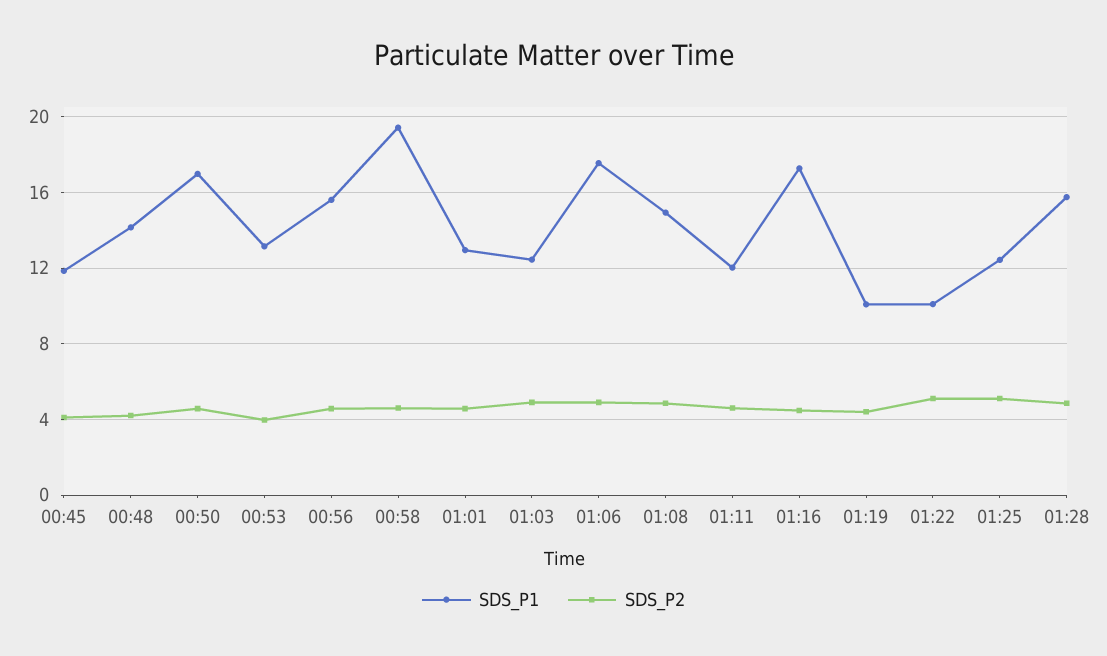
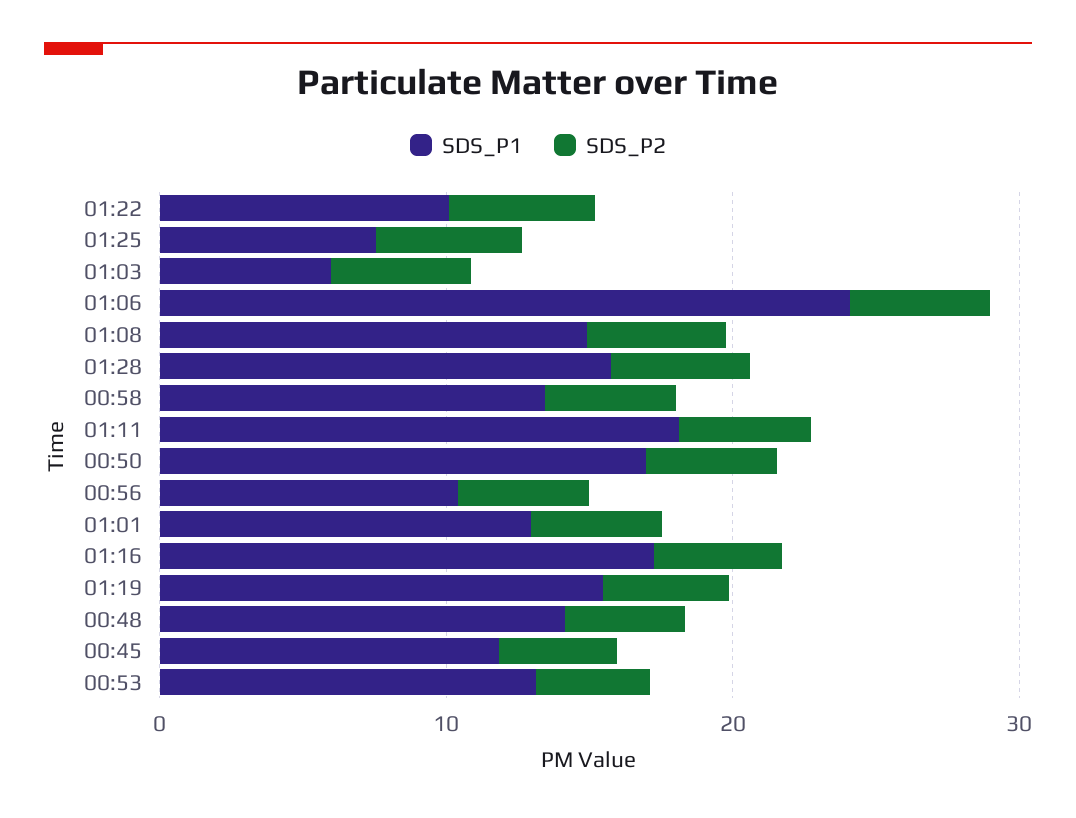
SDS_P1, 00:56: 15.5 -> 10
SDS_P1, 00:58: 19.5 -> 14
SDS_P1, 01:03: 12.5 -> 6
SDS_P1, 01:06: 17.5 -> 24
SDS_P1, 01:11: 12 -> 18
SDS_P1, 01:19: 10 -> 16
SDS_P1, 01:25: 12.5 -> 8

